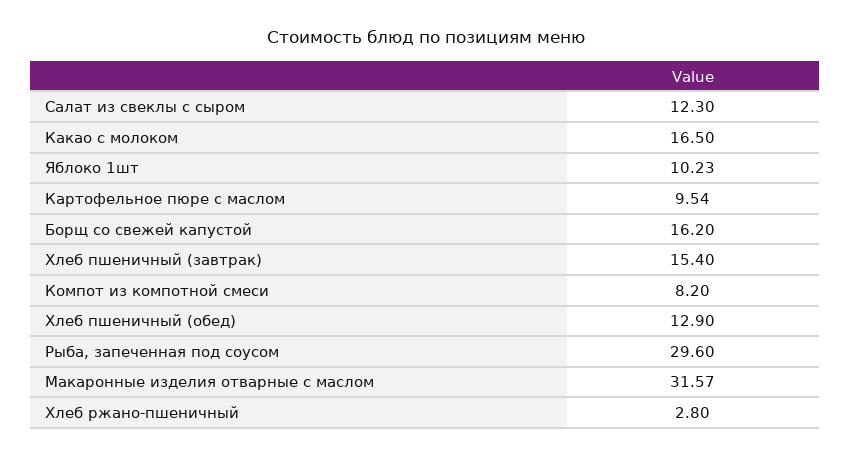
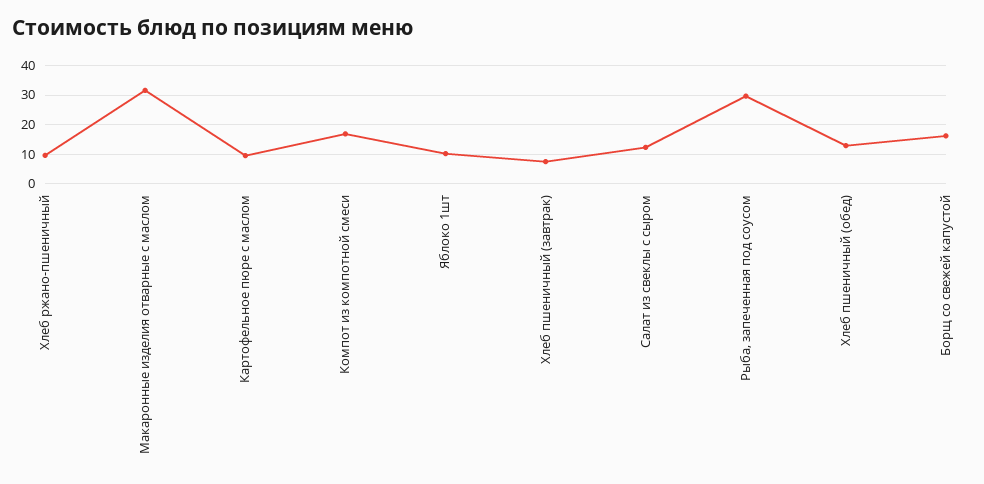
Какао с молоком: 16.5 -> none
Хлеб пшеничный (завтрак): 15.4 -> 7.5
Компот из компотной смеси: 8.2 -> 17.5
Хлеб ржано-пшеничный: 2.8 -> 10

